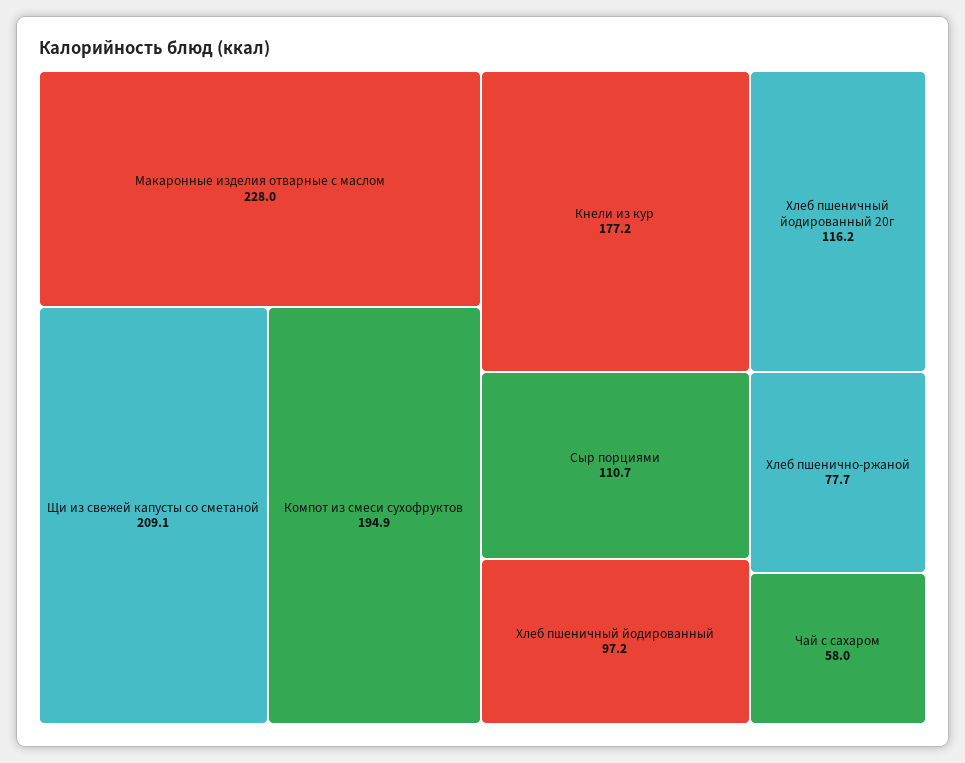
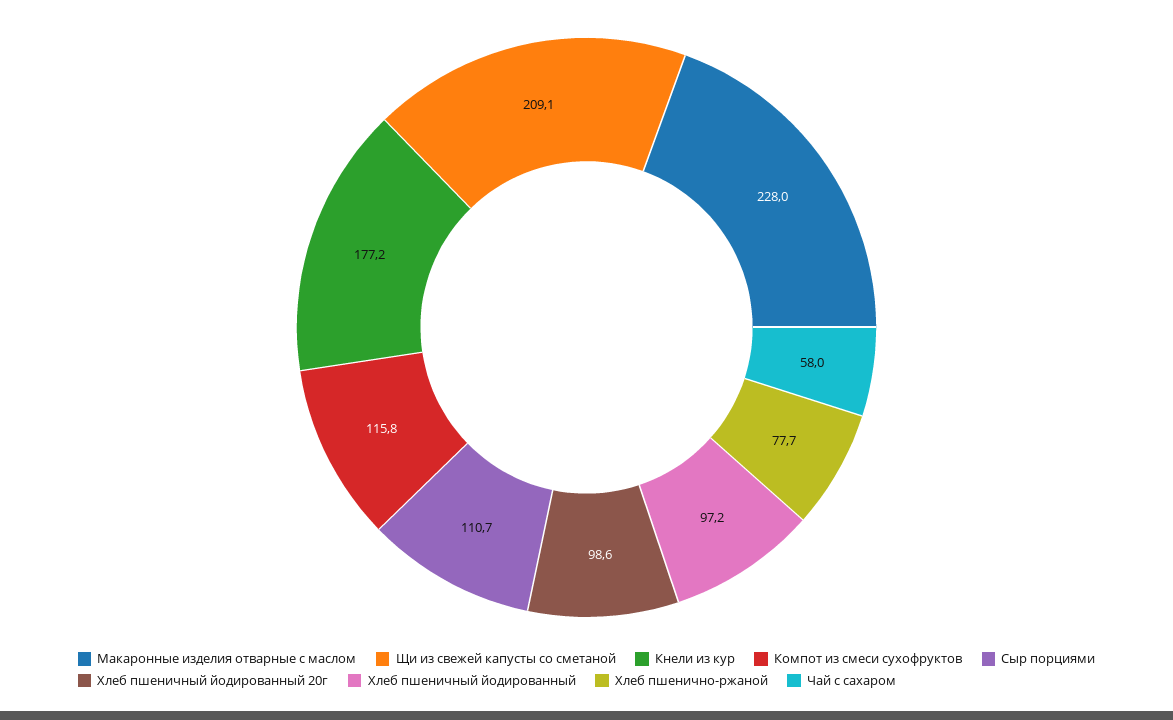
Компот из смеси сухофруктов: 194.9 -> 115.8
Хлеб пшеничный йодированный 20г: 116.2 -> 98.6

